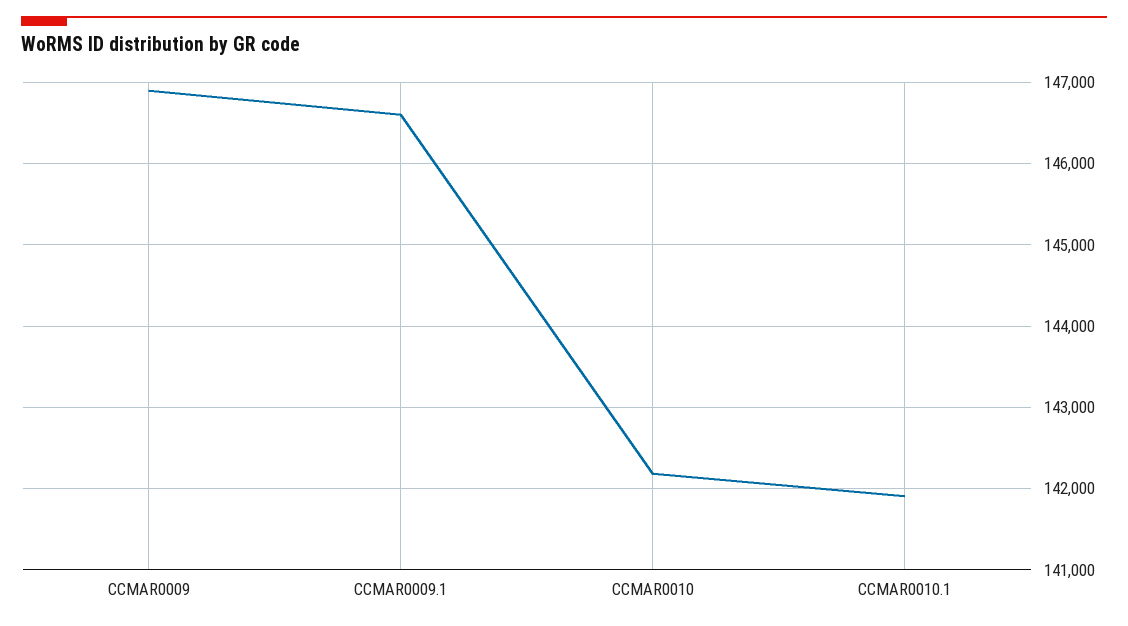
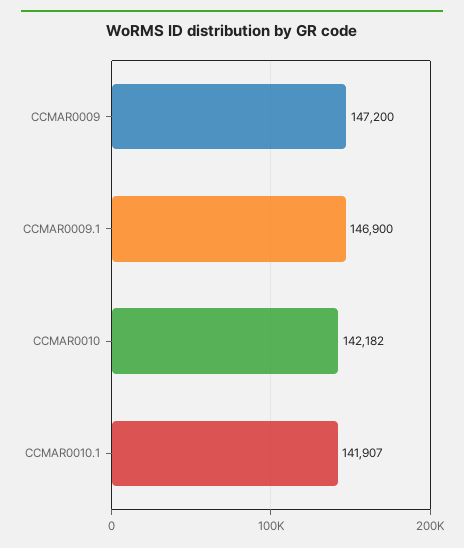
CCMAR0009: 146900 -> 147200
CCMAR0009.1: 146600 -> 146900

